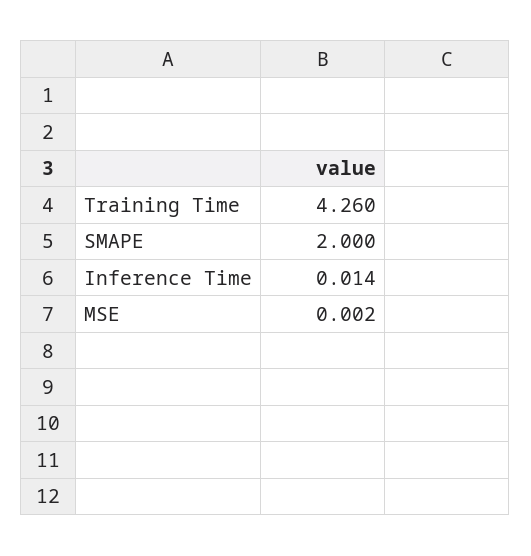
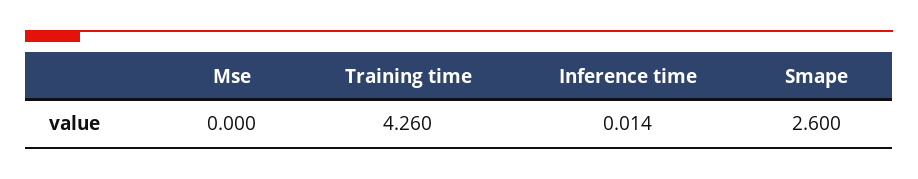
SMAPE: 2 -> 2.6
MSE: 0.002 -> 0

